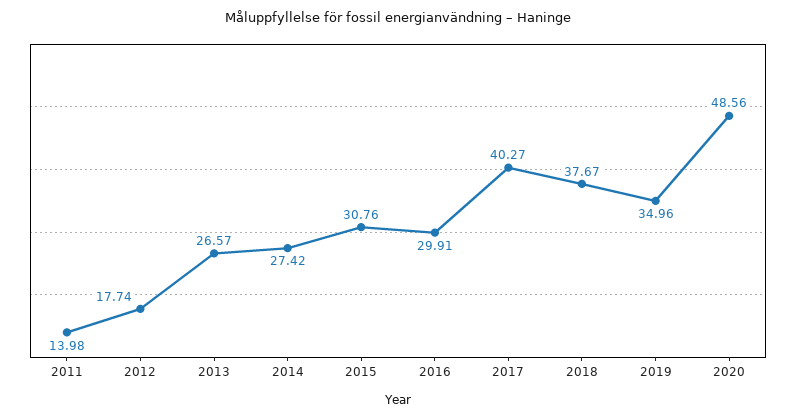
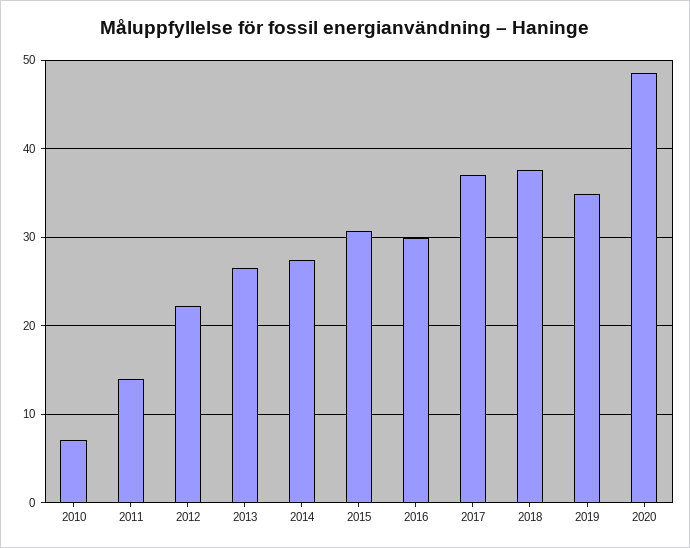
2012: 17.74 -> 22
2017: 40.27 -> 37
2010: none -> 7

